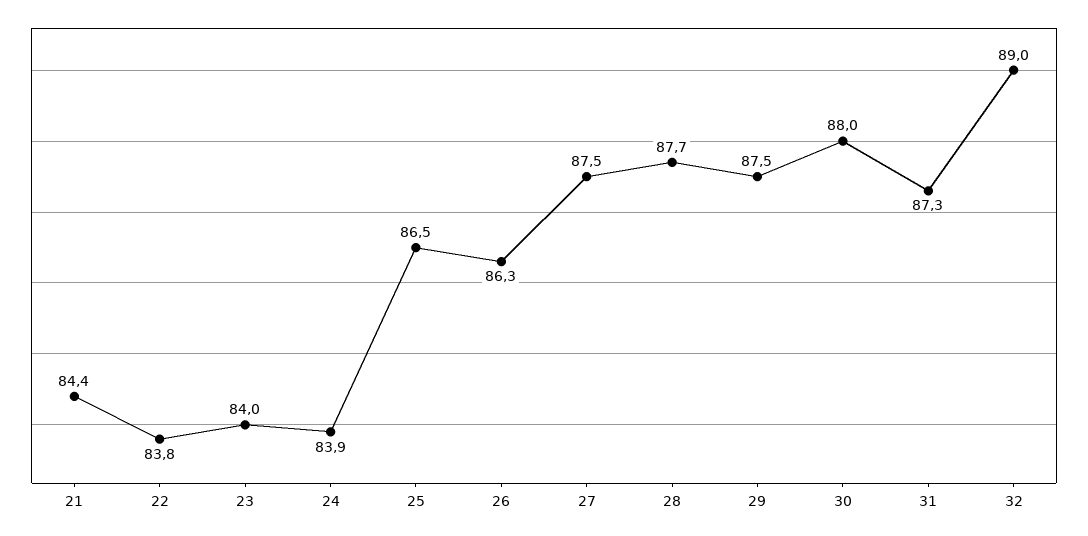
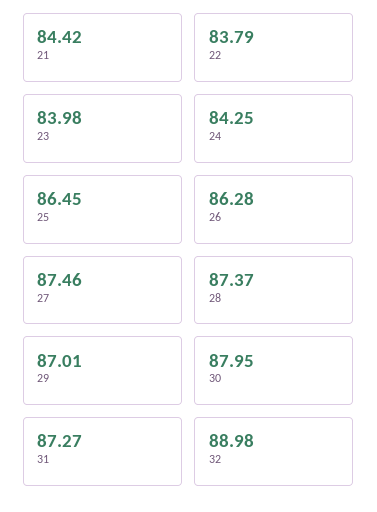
24: 83.9 -> 84.25
28: 87.7 -> 87.37
29: 87.5 -> 87.01

